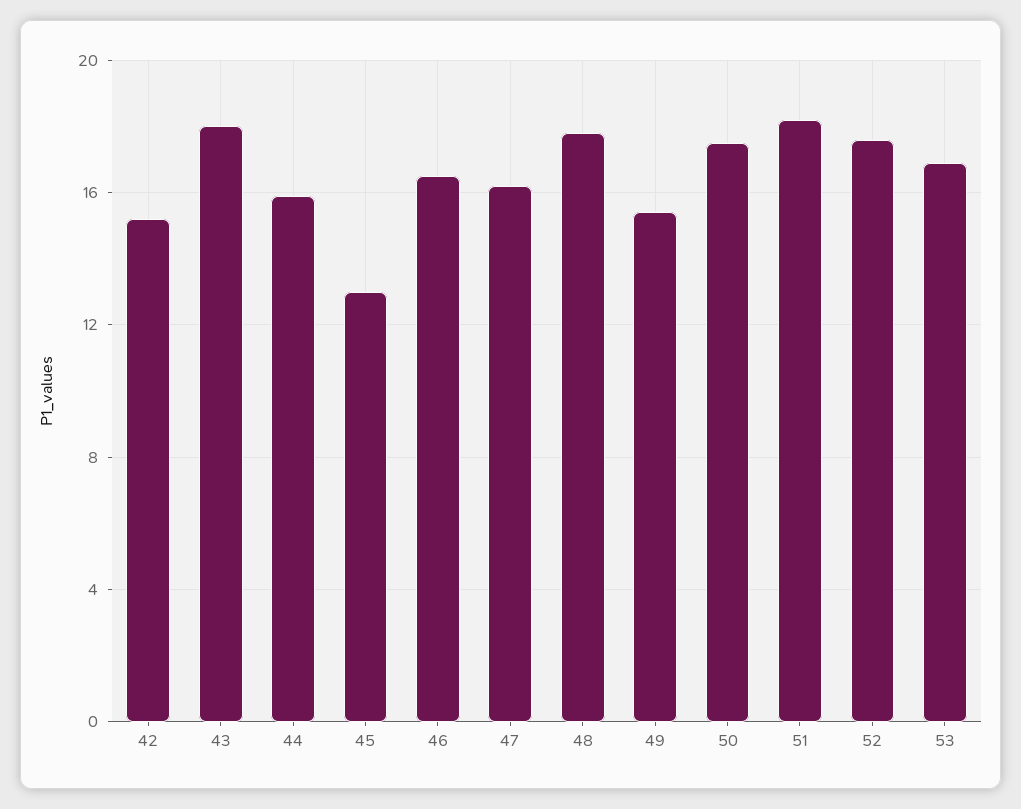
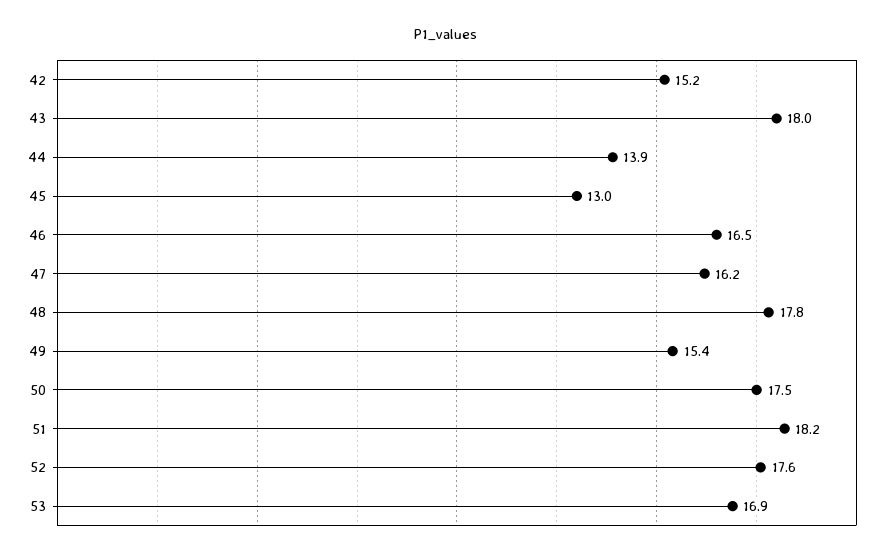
44: 16 -> 13.9

